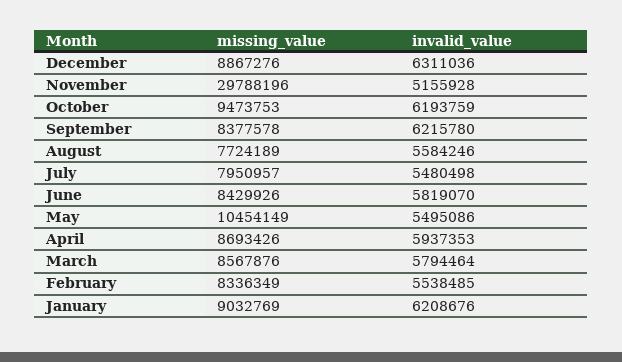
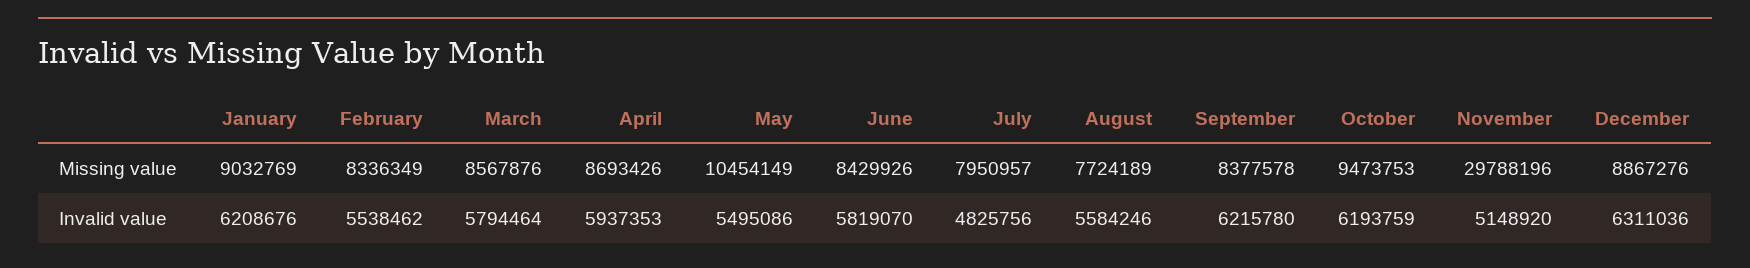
invalid_value, November: 5155928 -> 5148920
invalid_value, July: 5480498 -> 4825756
invalid_value, February: 5538485 -> 5538462

